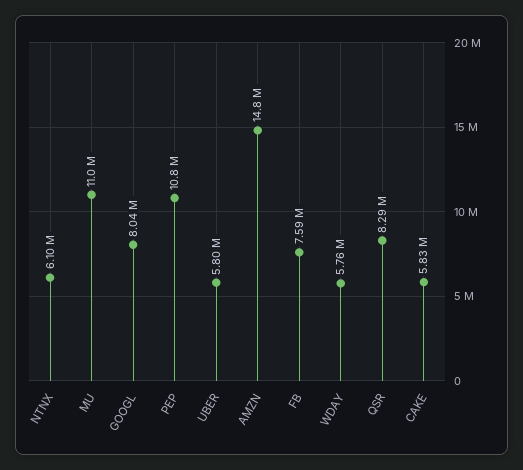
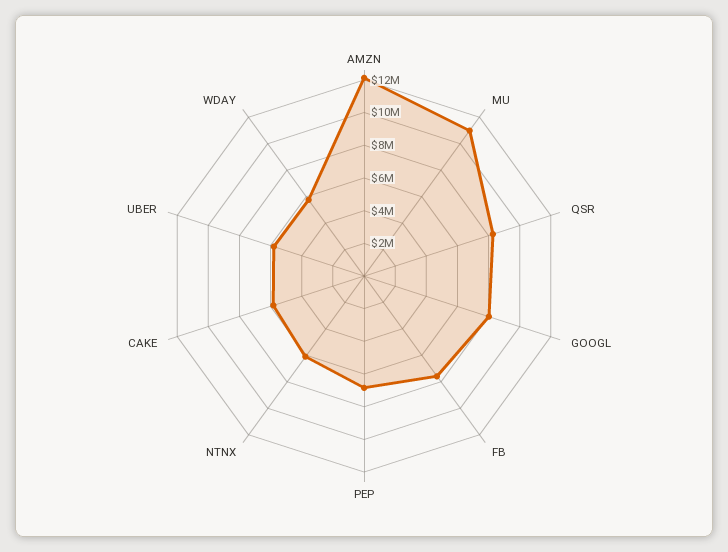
PEP: 10800000 -> 7000000
AMZN: 14800000 -> 12000000

